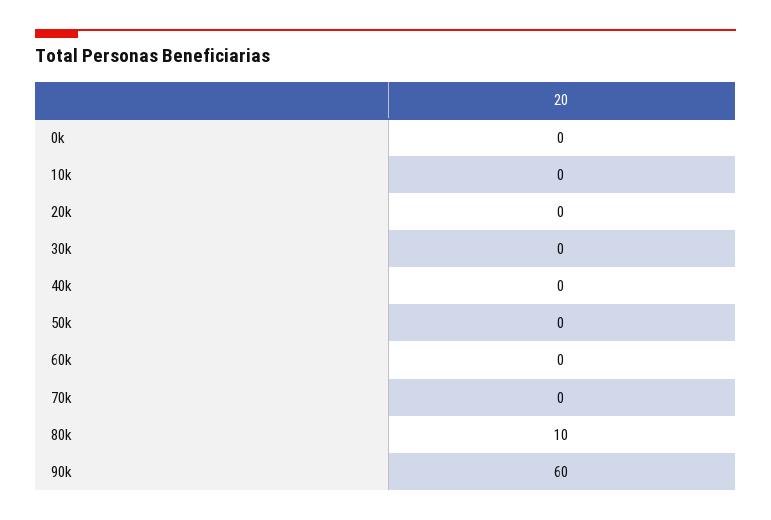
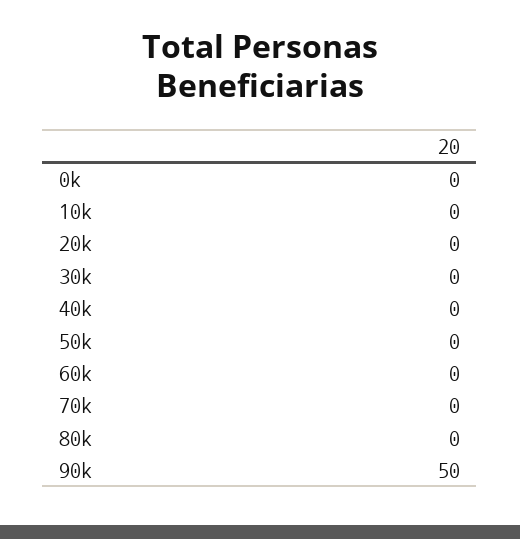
80k: 10 -> 0
90k: 60 -> 50

